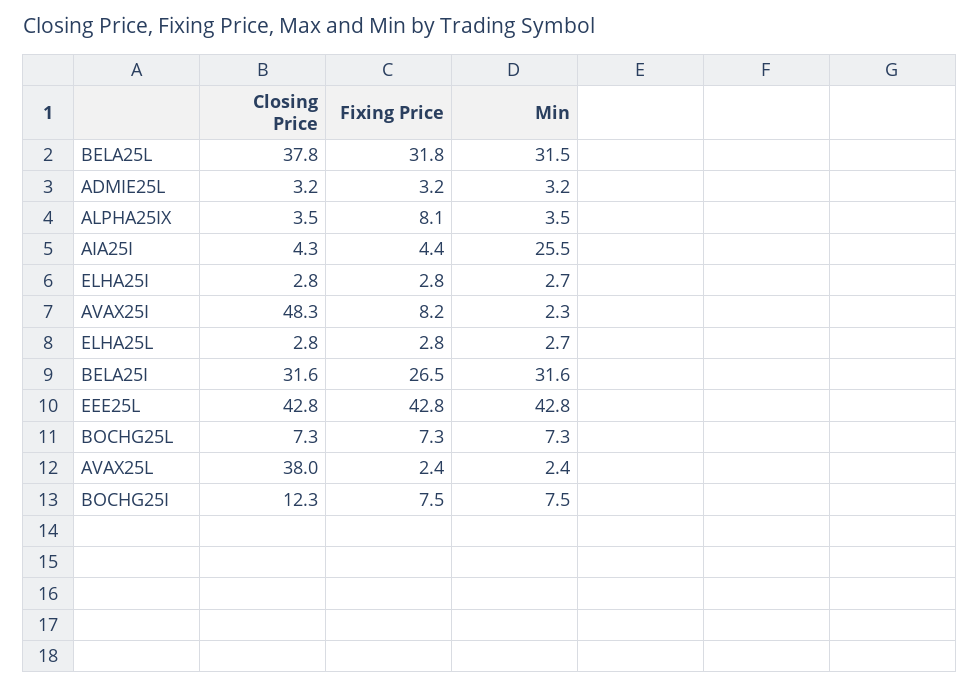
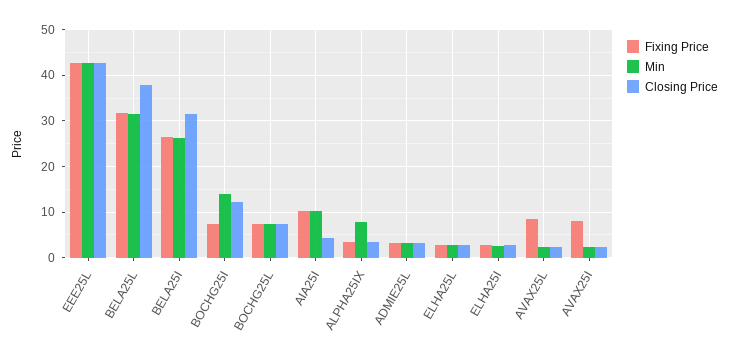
Fixing Price, ALPHA25IX: 8.1 -> 4
Min, ALPHA25IX: 3.5 -> 8
Fixing Price, AIA25I: 4.4 -> 10
Min, AIA25I: 25.5 -> 10
Closing Price, AVAX25I: 48.3 -> 2
Min, BELA25I: 31.6 -> 26
Closing Price, AVAX25L: 38 -> 2
Fixing Price, AVAX25L: 2.4 -> 8
Min, BOCHG25I: 7.5 -> 14

